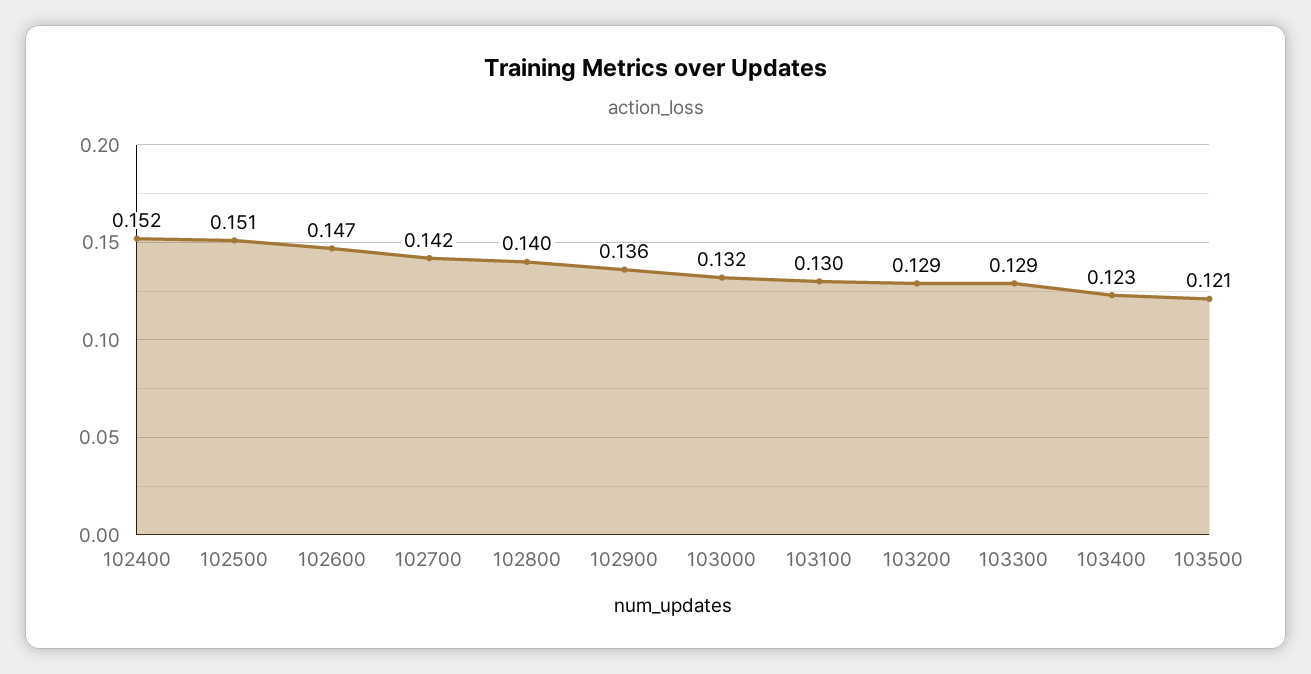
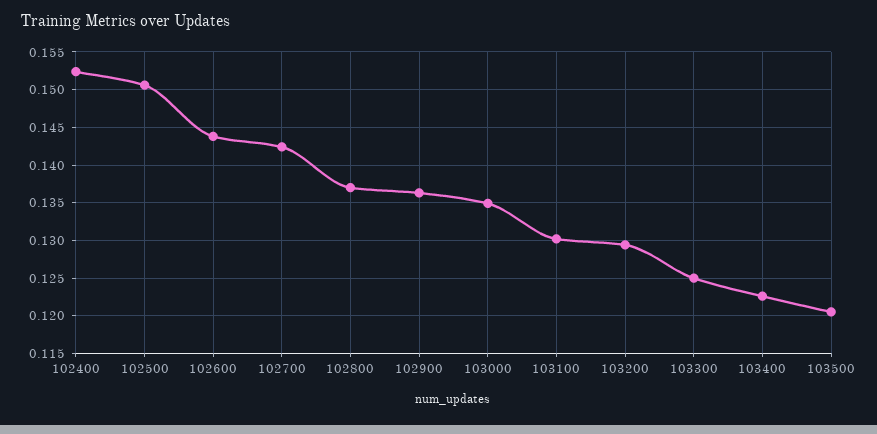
102600: 0.147 -> 0.144
102800: 0.14 -> 0.137
103000: 0.132 -> 0.135
103300: 0.129 -> 0.125

